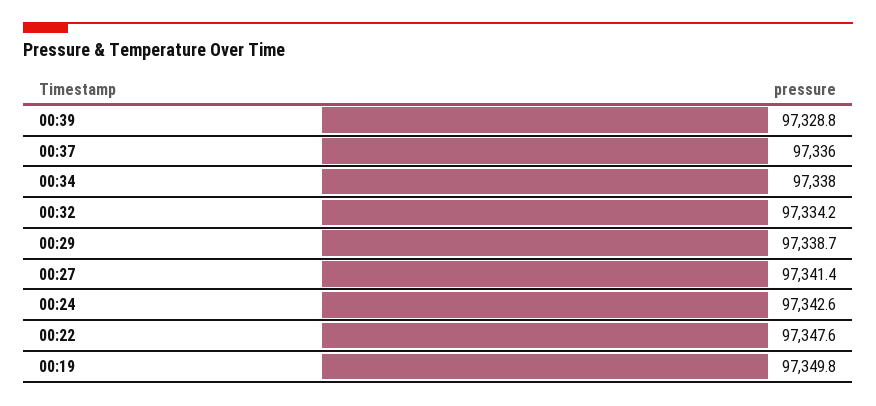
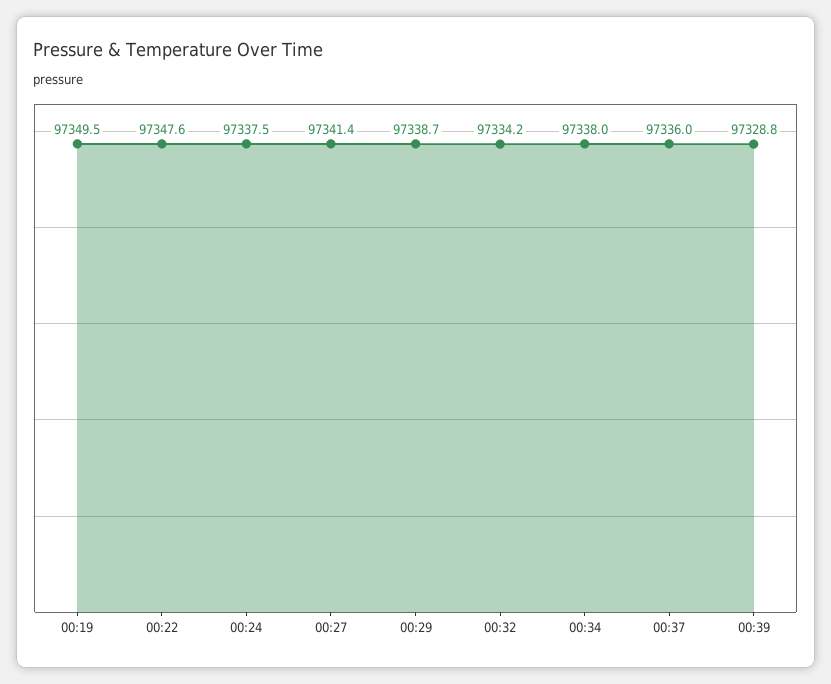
00:24: 97342.6 -> 97337.5
00:19: 97349.8 -> 97349.5

